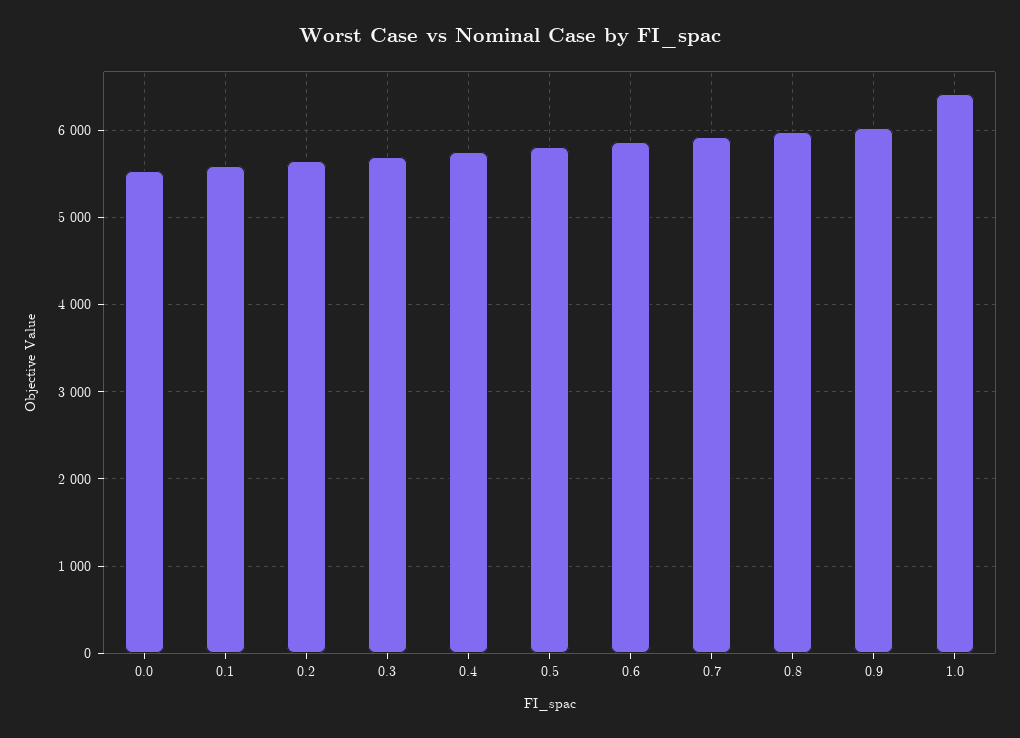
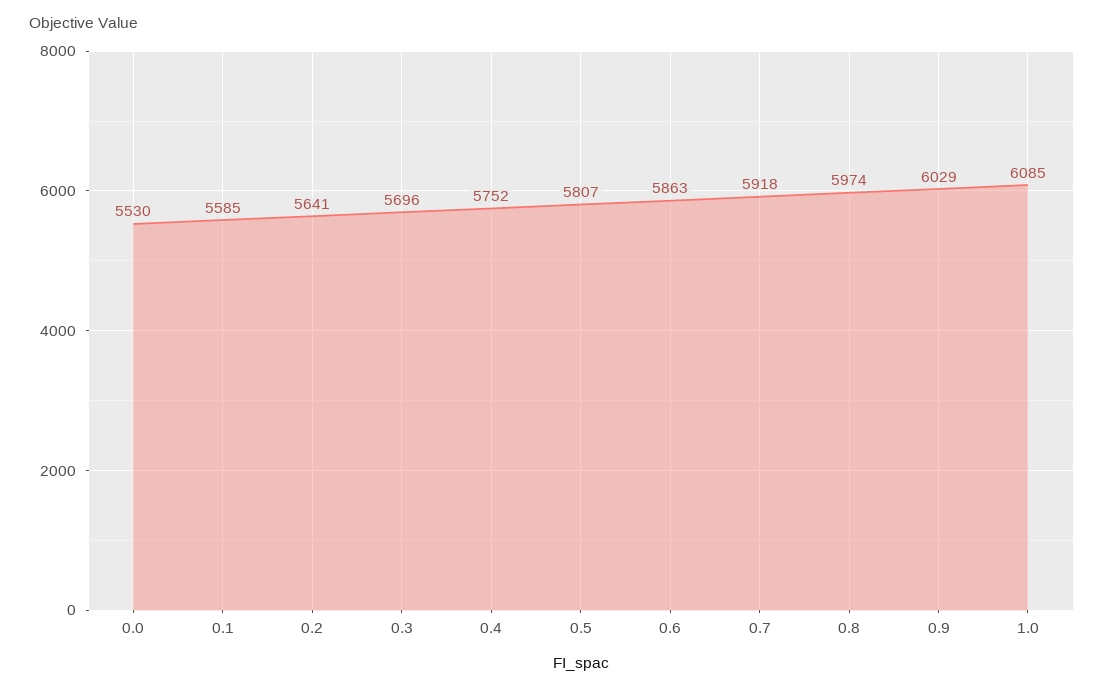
1.0: 6400 -> 6085

